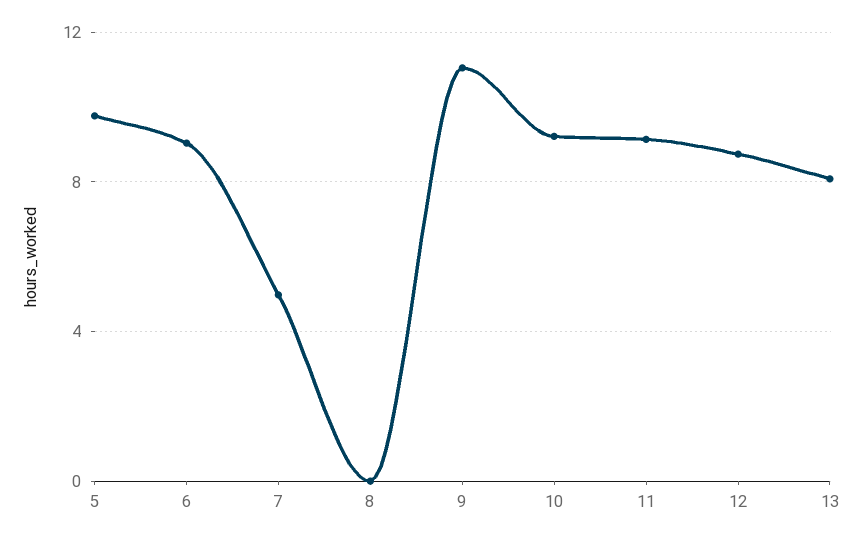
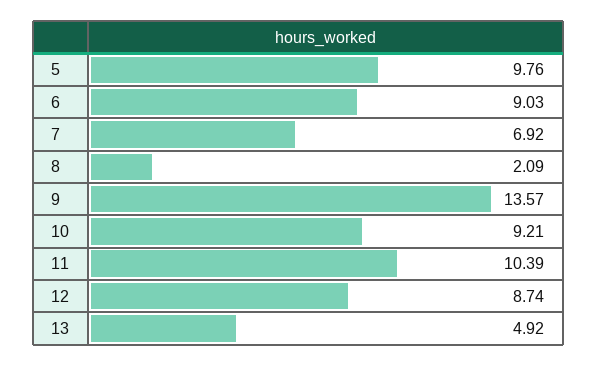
7: 5 -> 6.92
8: 0 -> 2.09
9: 11 -> 13.57
11: 9 -> 10.39
13: 8 -> 4.92

